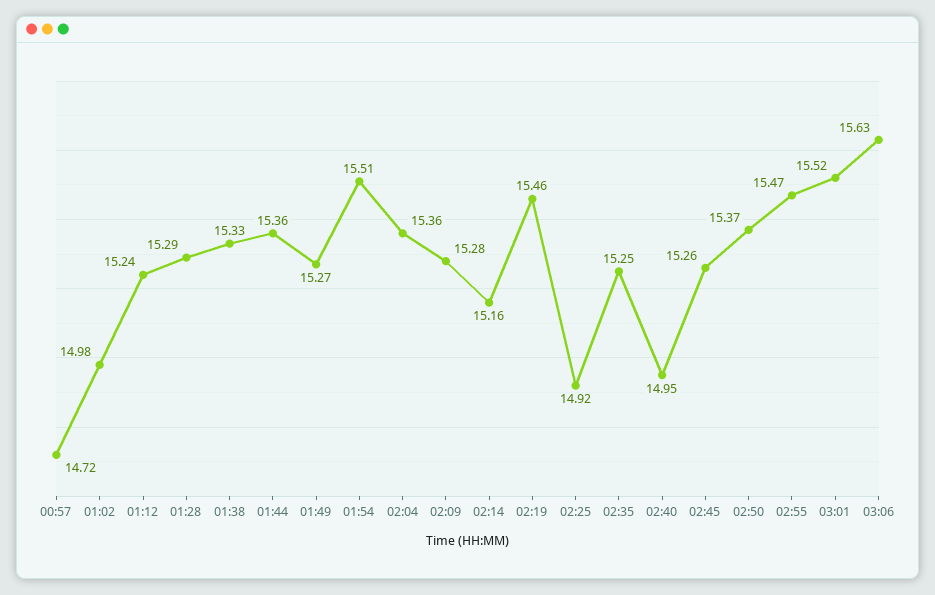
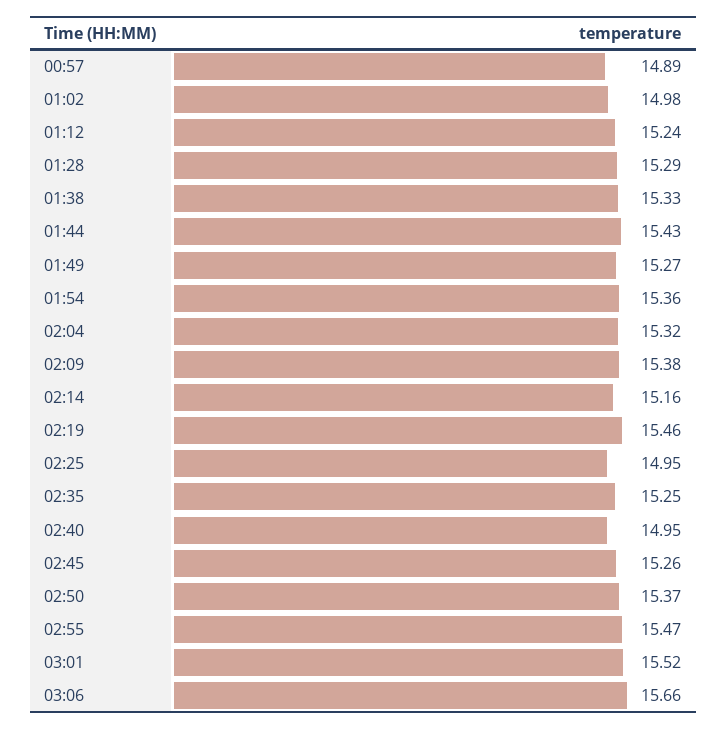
00:57: 14.72 -> 14.89
01:44: 15.36 -> 15.43
01:54: 15.51 -> 15.36
02:04: 15.36 -> 15.32
02:09: 15.28 -> 15.38
02:25: 14.92 -> 14.95
03:06: 15.63 -> 15.66

